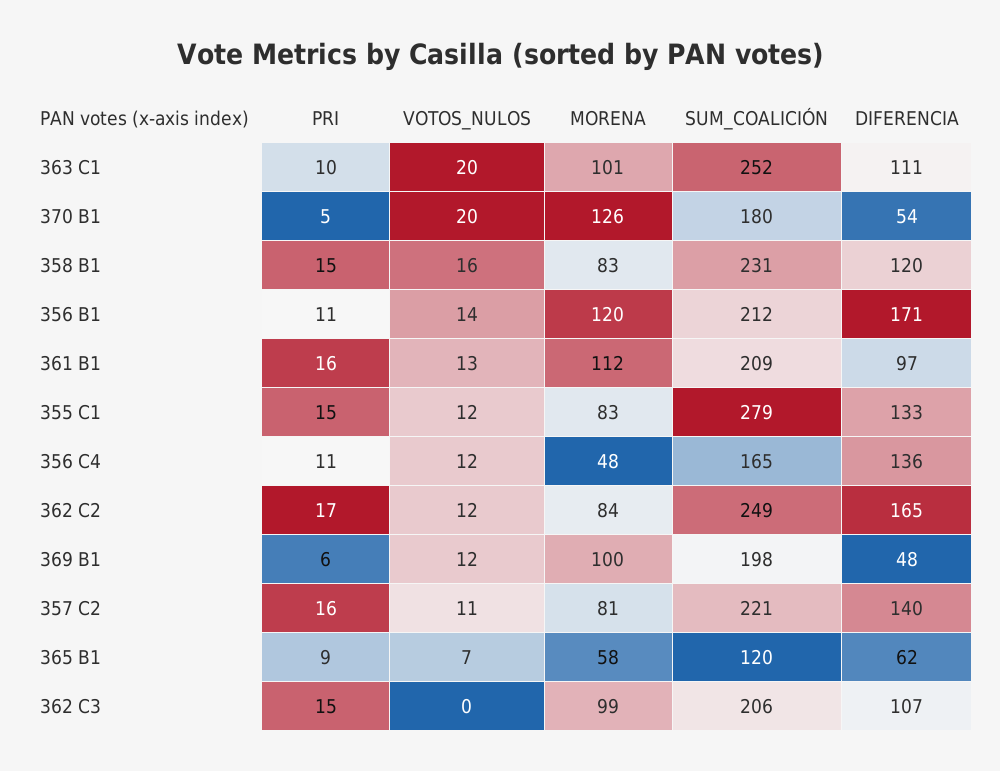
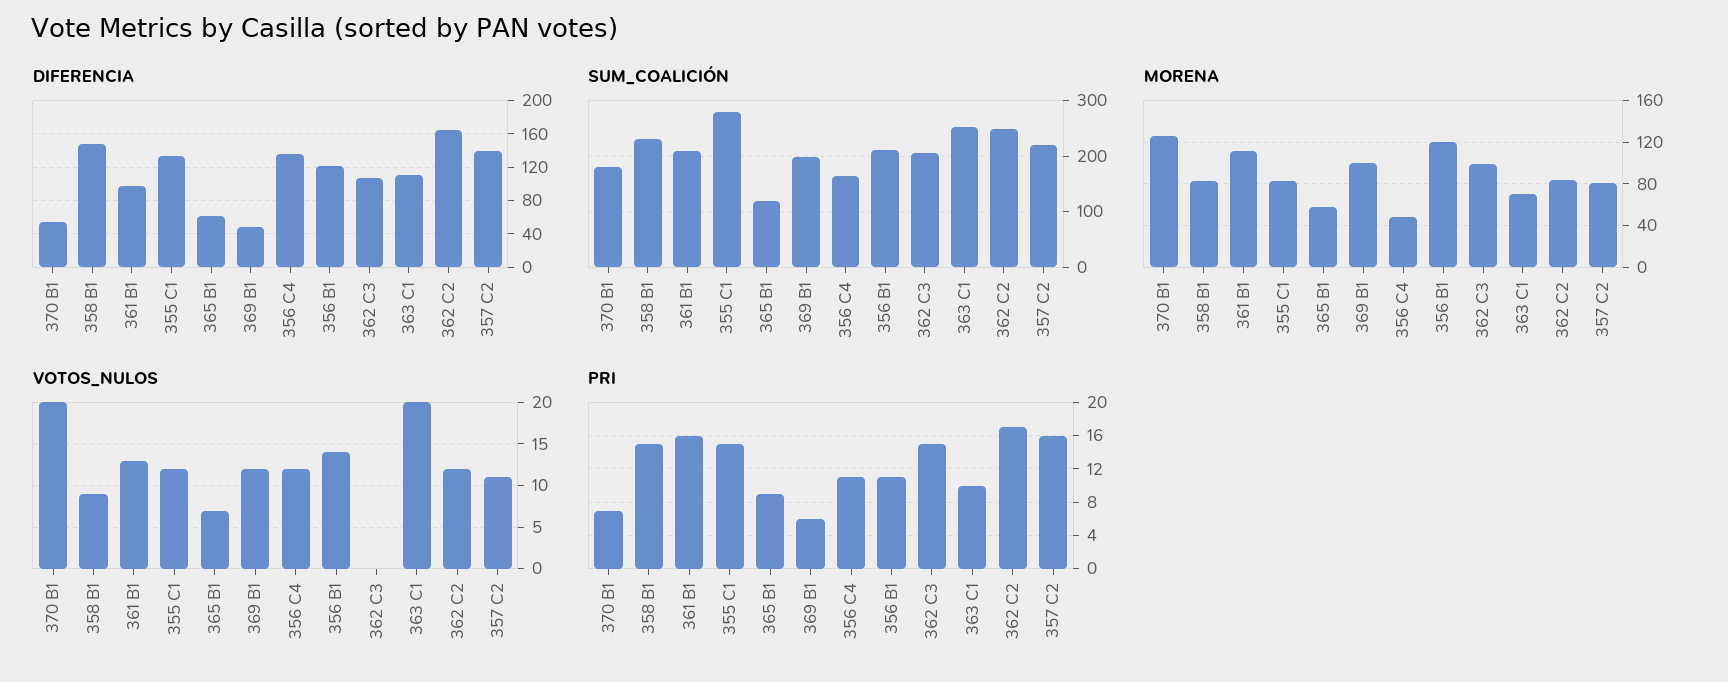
MORENA, 363 C1: 101 -> 70
PRI, 370 B1: 5 -> 7
VOTOS_NULOS, 358 B1: 16 -> 9
DIFERENCIA, 358 B1: 120 -> 150
DIFERENCIA, 356 B1: 171 -> 120

